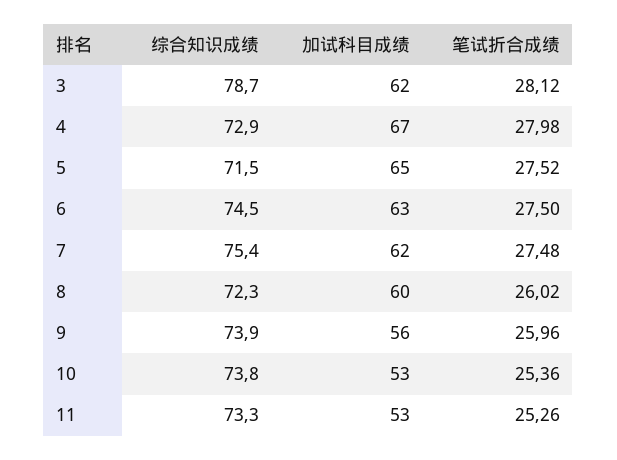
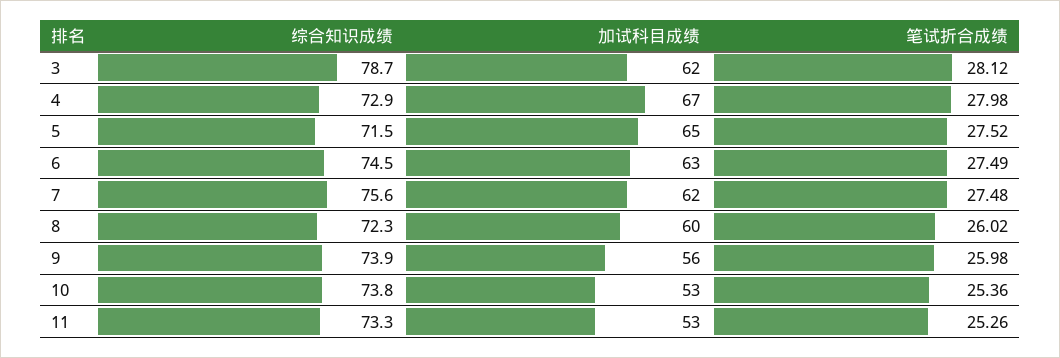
笔试折合成绩, 6: 27.5 -> 27.49
综合知识成绩, 7: 75.4 -> 75.6
笔试折合成绩, 9: 25.96 -> 25.98

